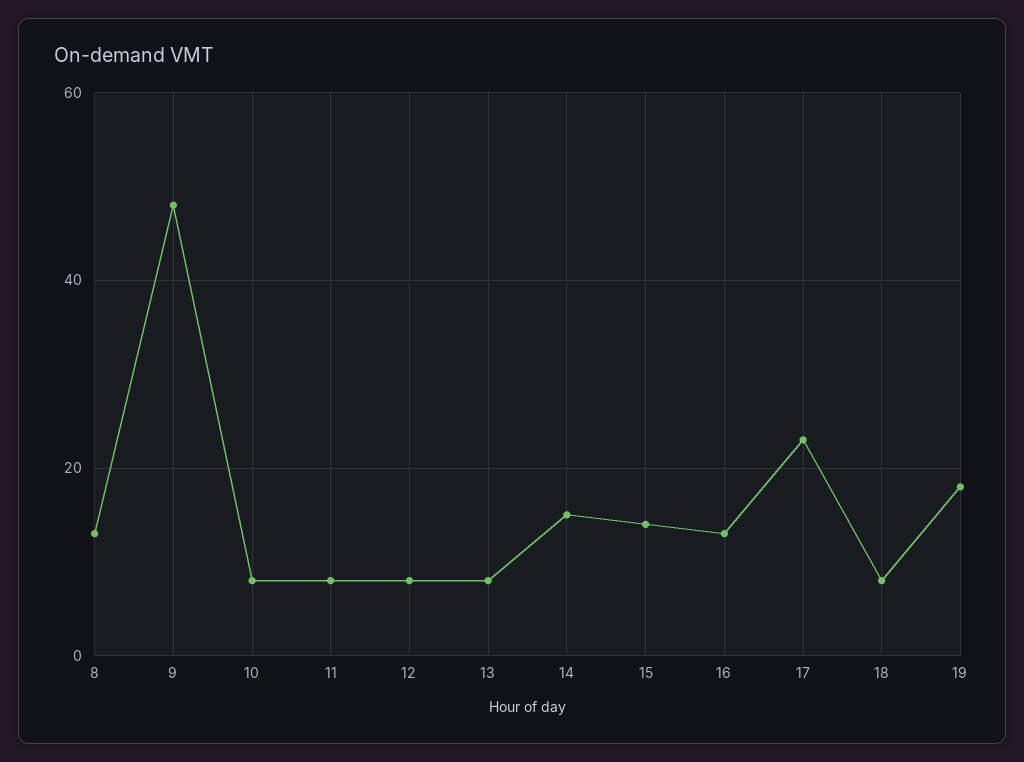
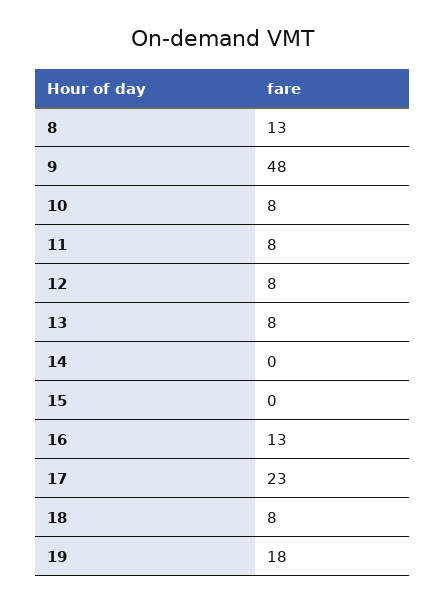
14: 15 -> 0
15: 15 -> 0

